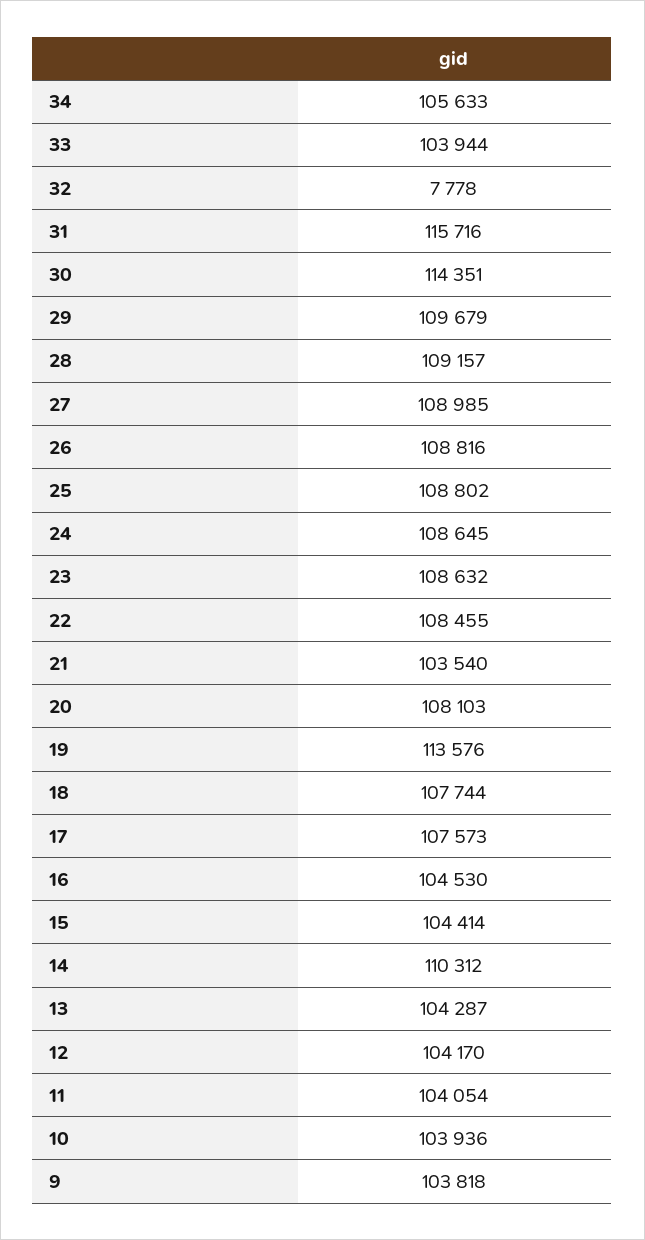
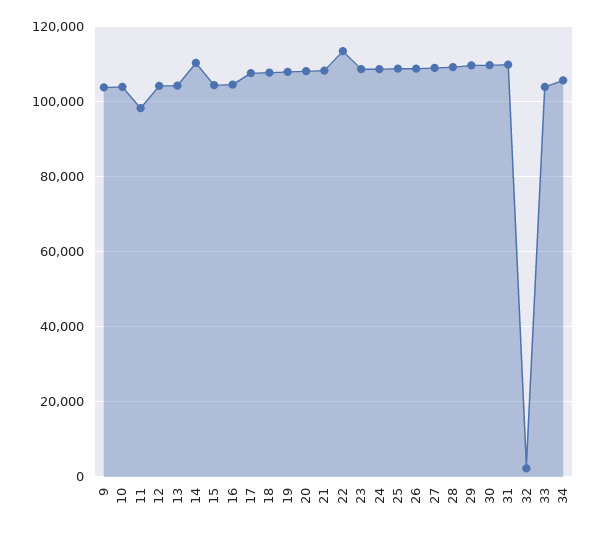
32: 7778 -> 2000
31: 115716 -> 110000
30: 114351 -> 110000
22: 108455 -> 114000
21: 103540 -> 108000
19: 113576 -> 108000
11: 104054 -> 98000

